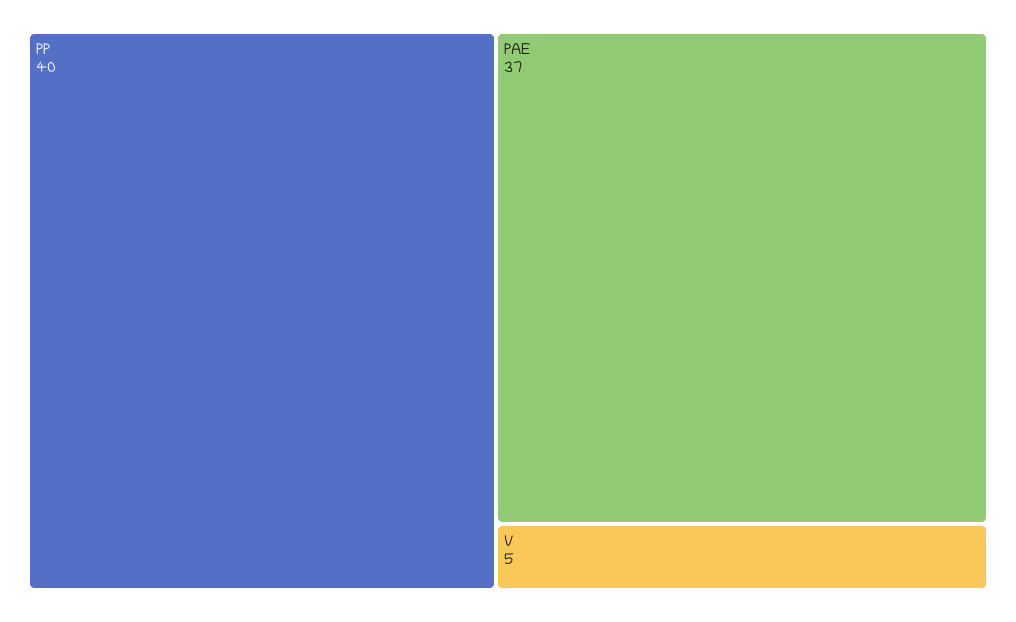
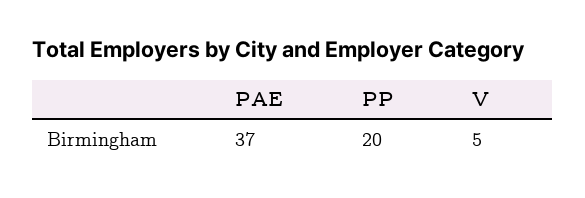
PP: 40 -> 20

